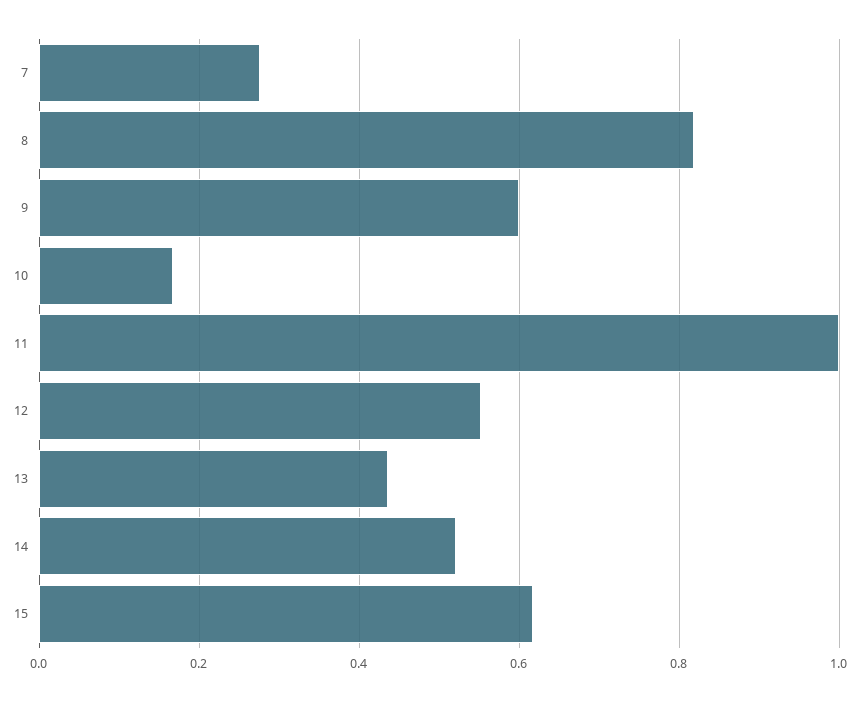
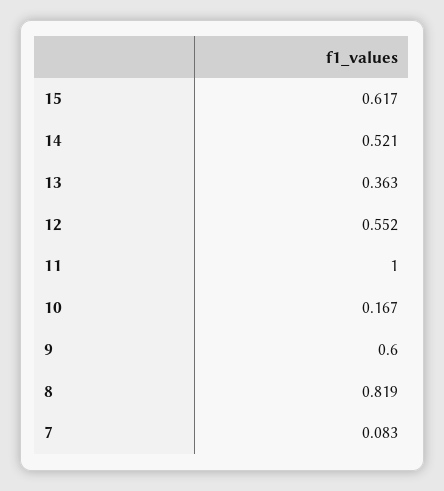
7: 0.28 -> 0.083
13: 0.44 -> 0.363

